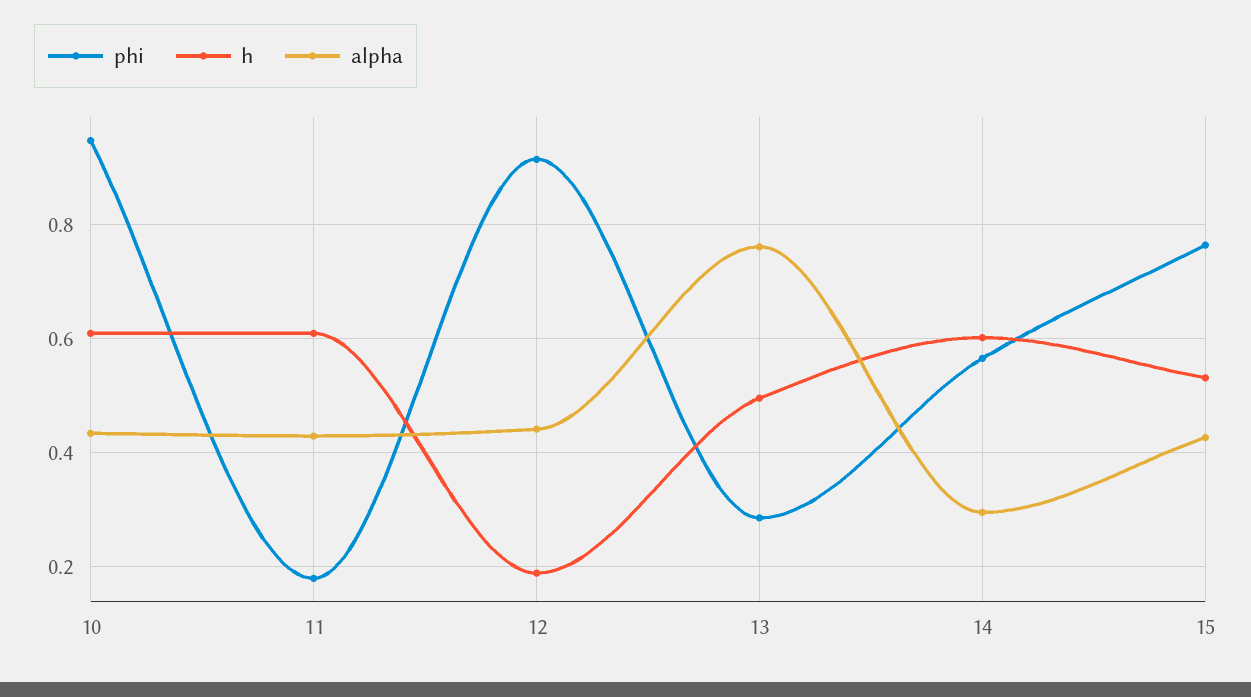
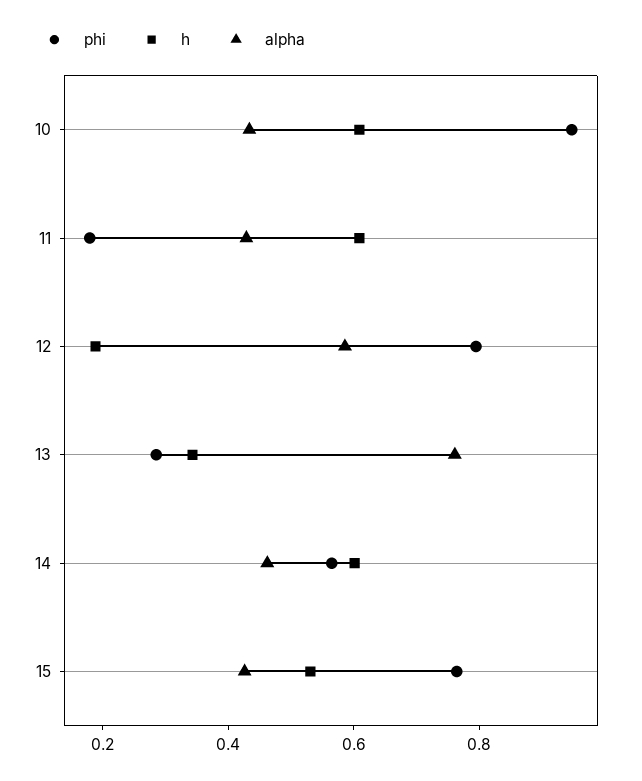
phi, 12: 0.92 -> 0.8
alpha, 12: 0.44 -> 0.6
h, 13: 0.5 -> 0.35
alpha, 14: 0.3 -> 0.45

